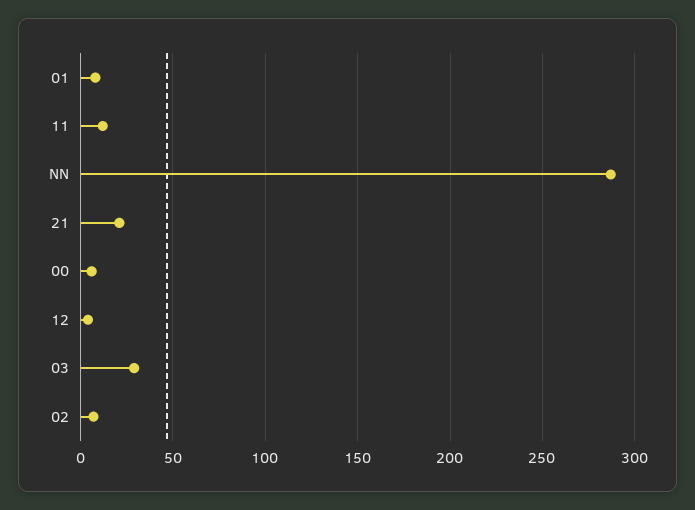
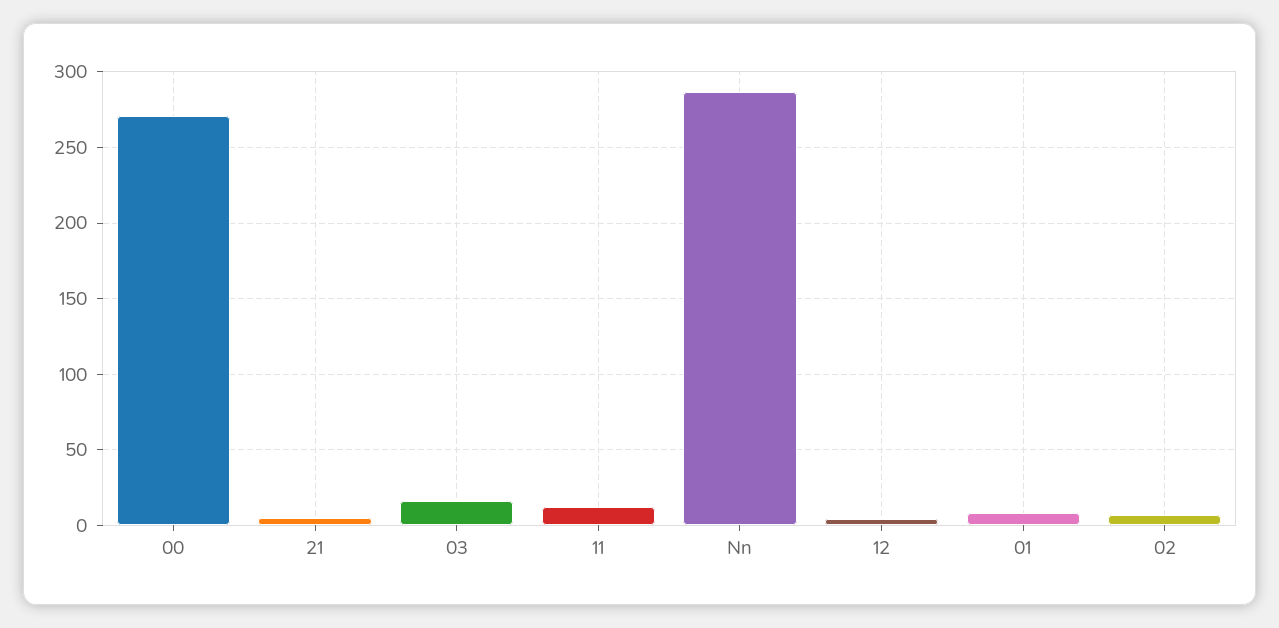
21: 20 -> 5
00: 5 -> 270
03: 30 -> 15

